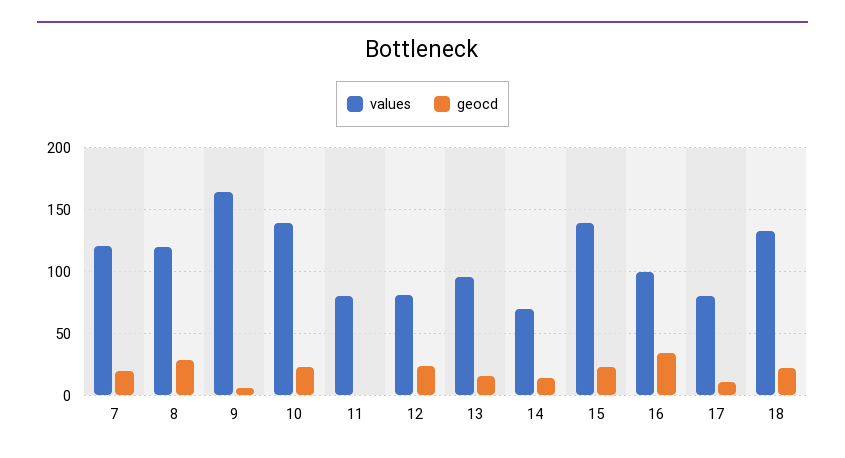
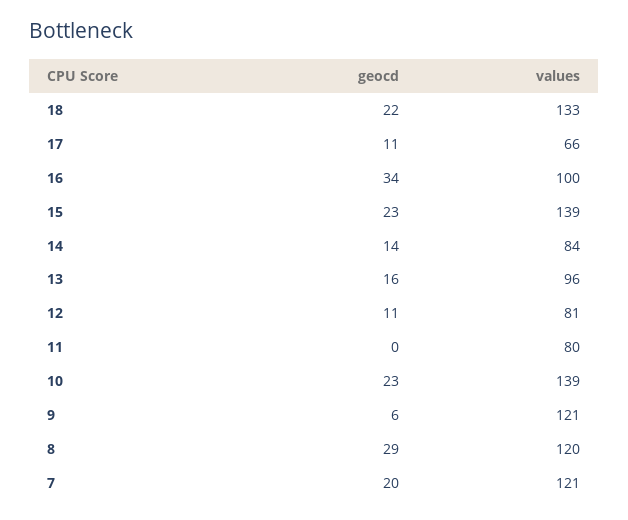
values, 9: 165 -> 121
geocd, 12: 25 -> 11
values, 14: 70 -> 84
values, 17: 80 -> 66

